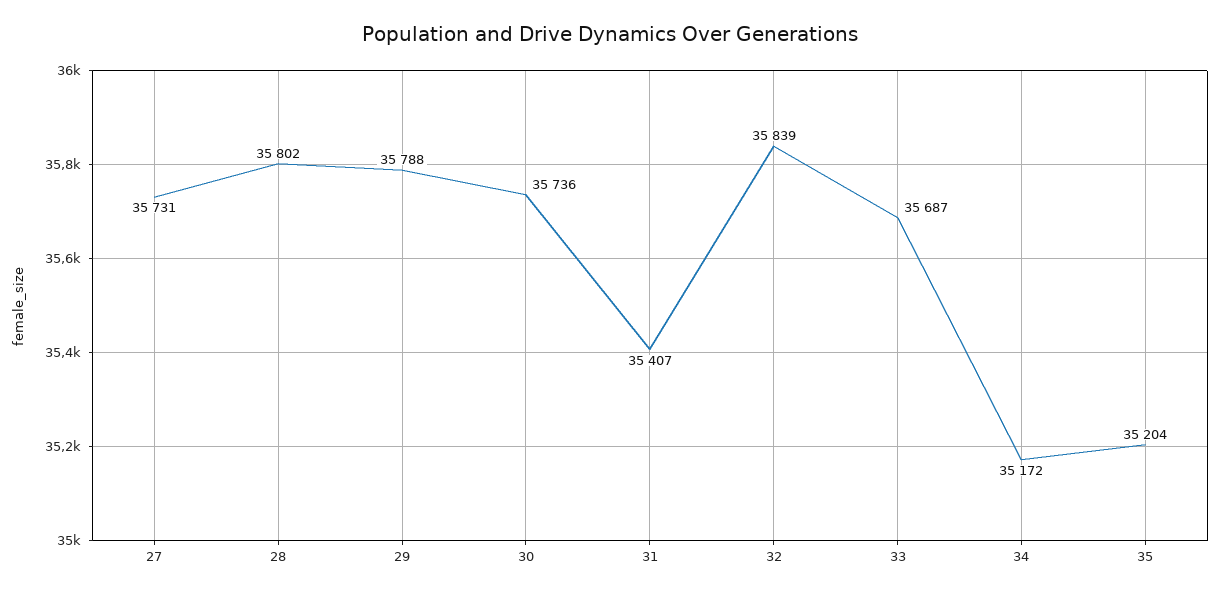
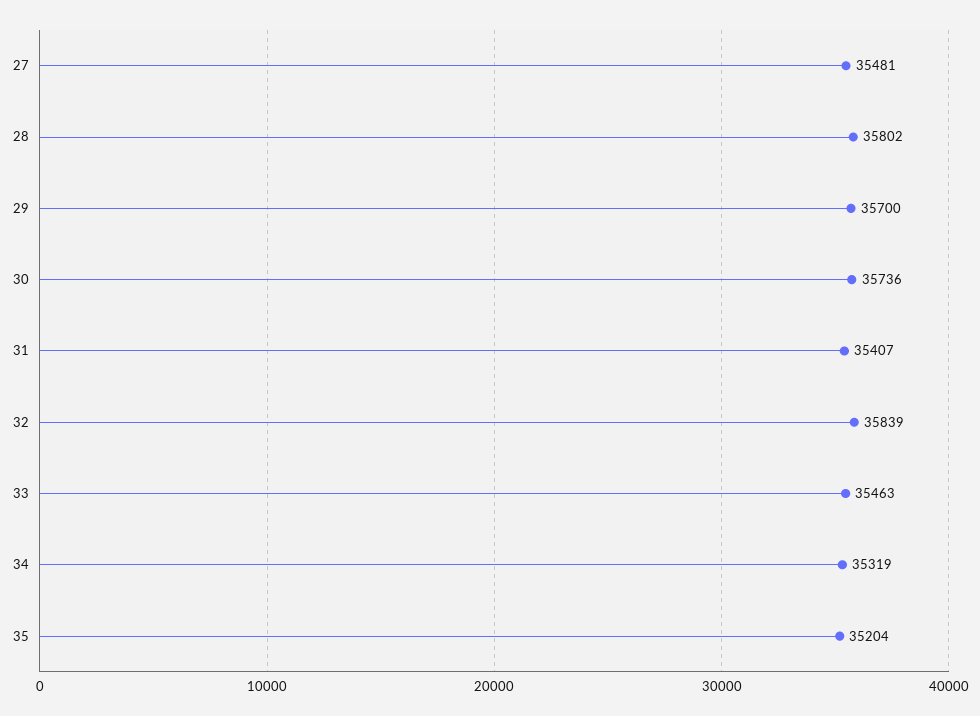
27: 35731 -> 35481
29: 35788 -> 35700
33: 35687 -> 35463
34: 35172 -> 35319

